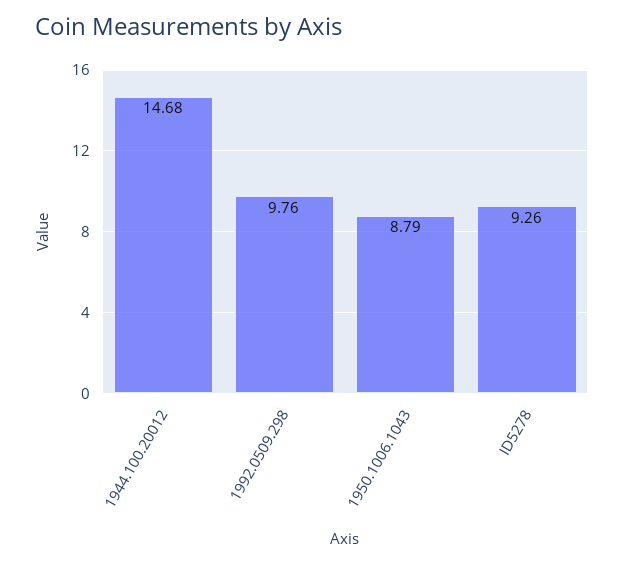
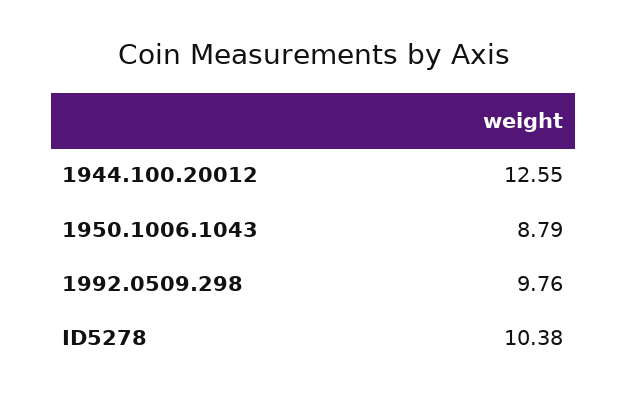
1944.100.20012: 14.68 -> 12.55
ID5278: 9.26 -> 10.38

